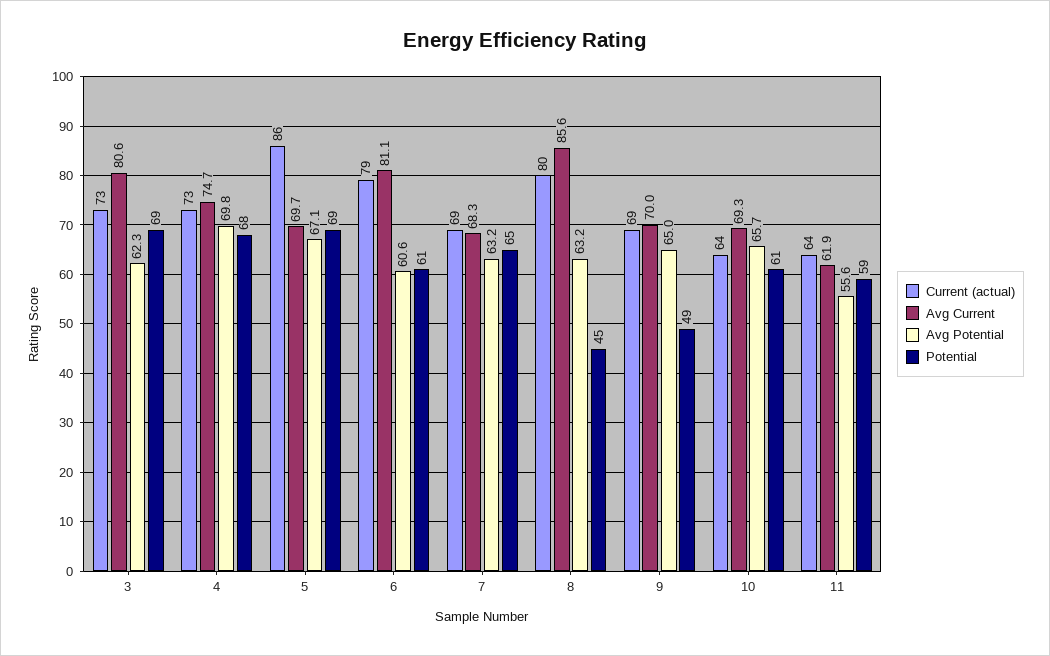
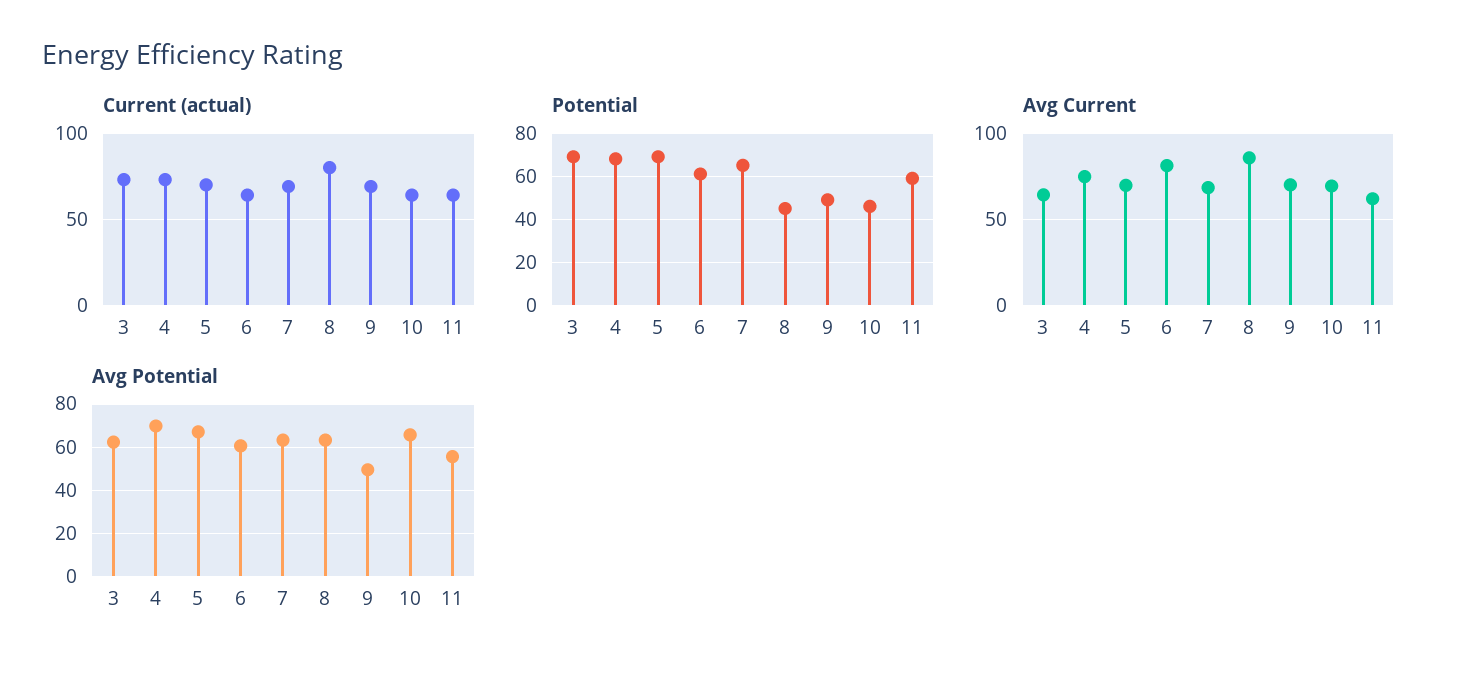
Avg Current, 3: 80.6 -> 65
Current (actual), 5: 86 -> 70
Current (actual), 6: 79 -> 65
Avg Potential, 9: 65 -> 50
Potential, 10: 61 -> 45

